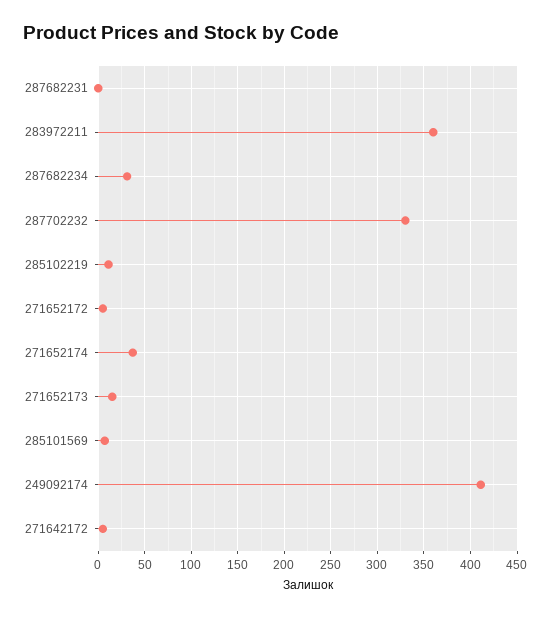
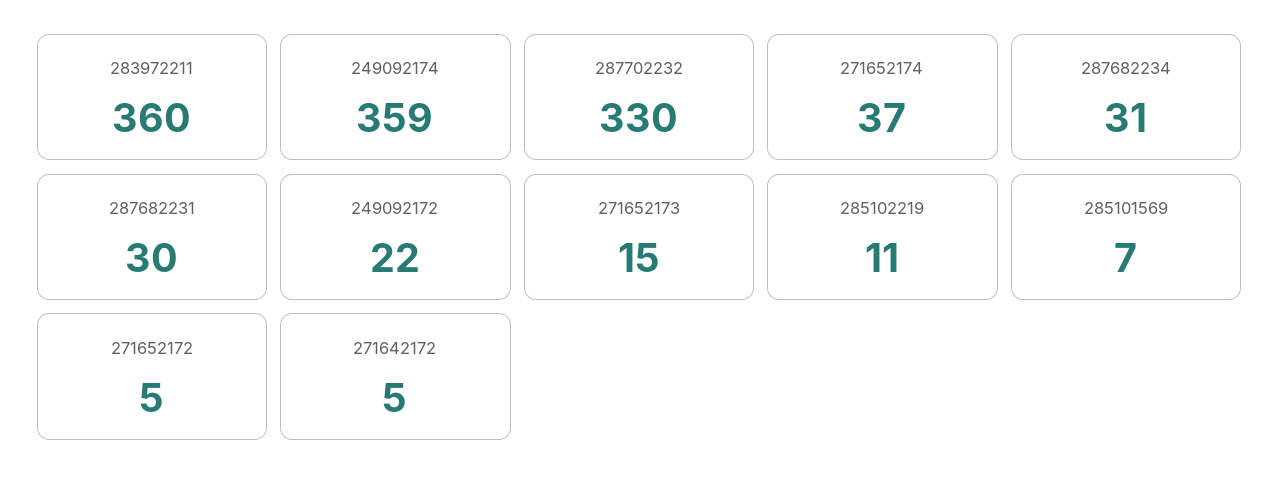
287682231: 0 -> 30
249092174: 410 -> 359
249092172: none -> 22

